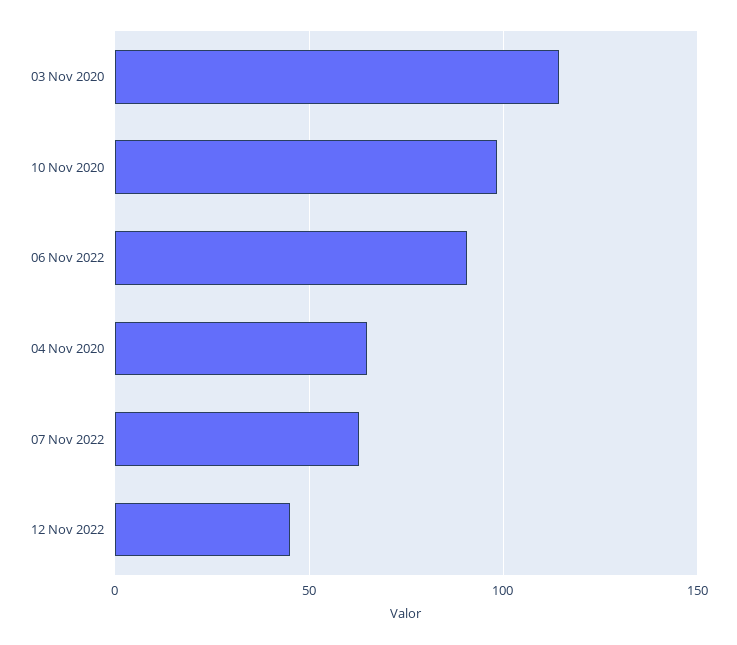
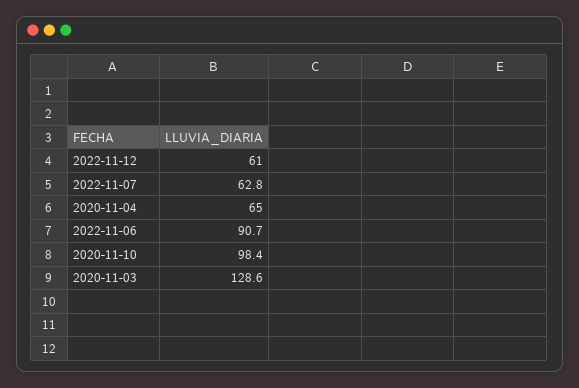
03 Nov 2020: 115 -> 128.6
12 Nov 2022: 45 -> 61

